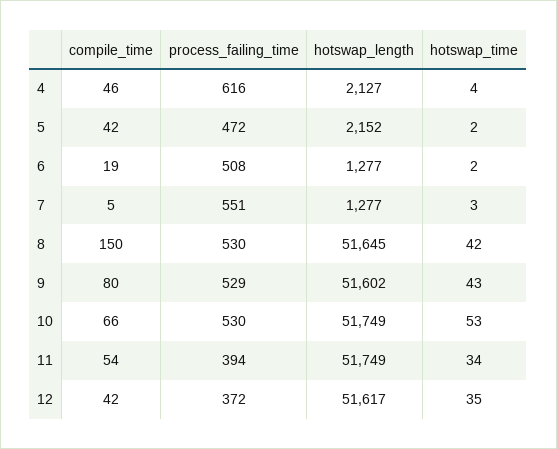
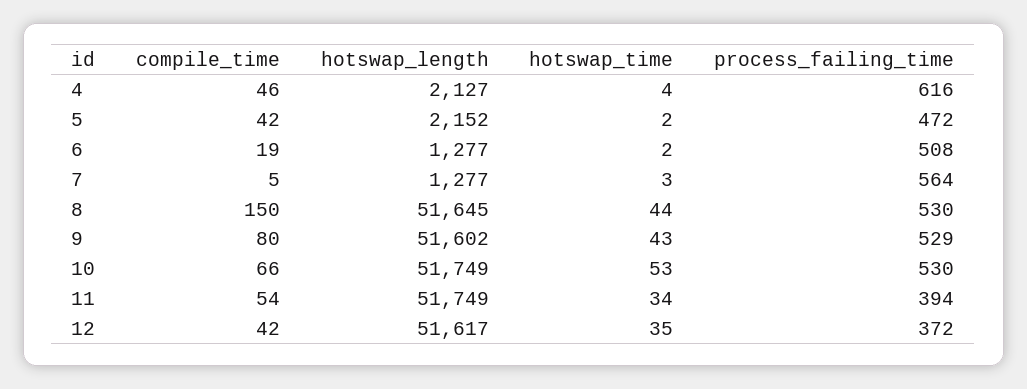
process_failing_time, 7: 551 -> 564
hotswap_time, 8: 42 -> 44

